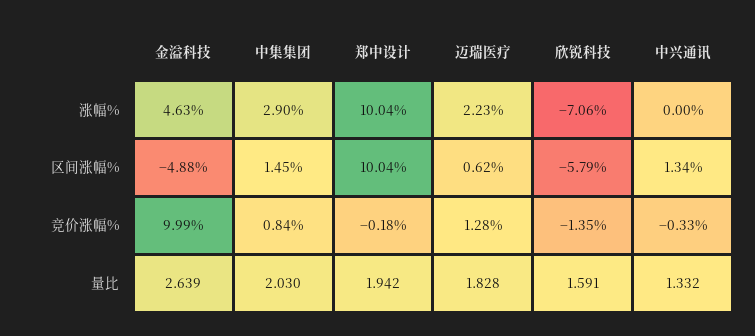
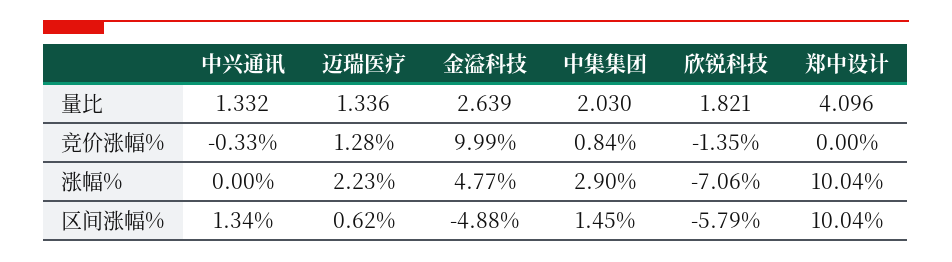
金溢科技, 涨幅%: 4.63 -> 4.77
郑中设计, 竞价涨幅%: -0.18 -> 0
郑中设计, 量比: 1.942 -> 4.096
迈瑞医疗, 量比: 1.828 -> 1.336
欣锐科技, 量比: 1.591 -> 1.821

